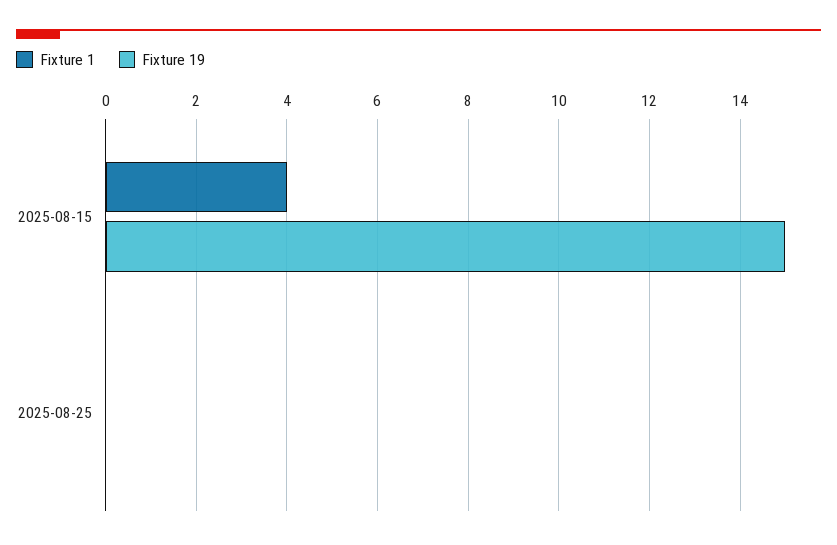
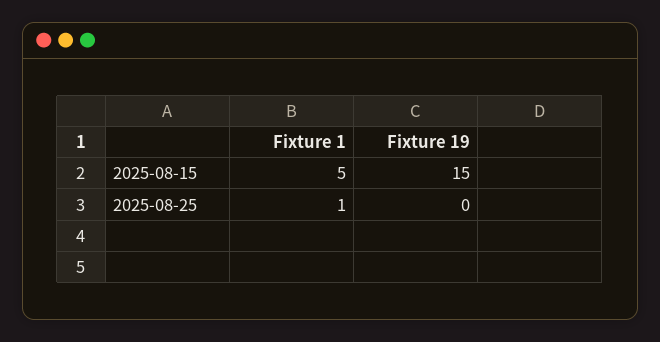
Fixture 1, 2025-08-15: 4 -> 5
Fixture 1, 2025-08-25: 0 -> 1

